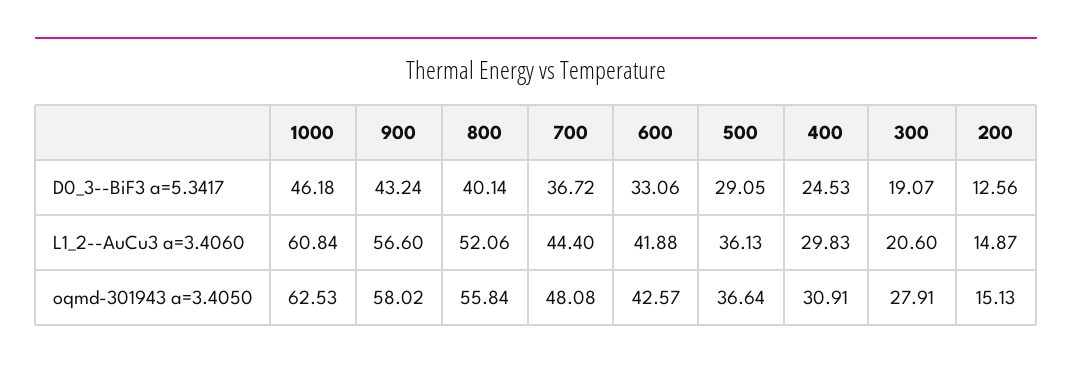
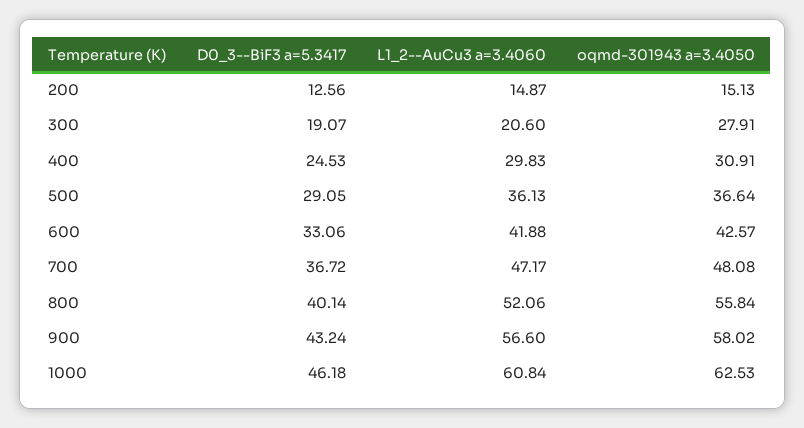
700, L1_2--AuCu3 a=3.4060: 44.4 -> 47.17

